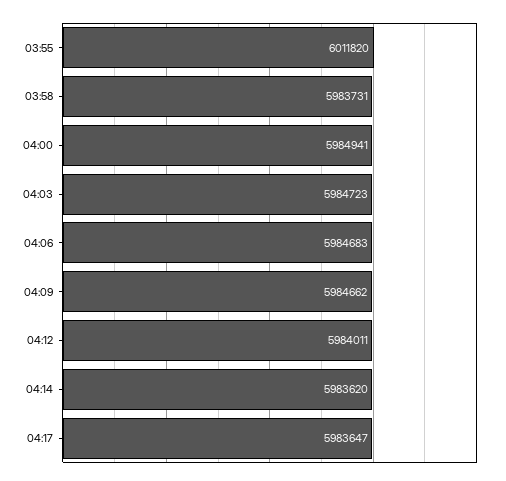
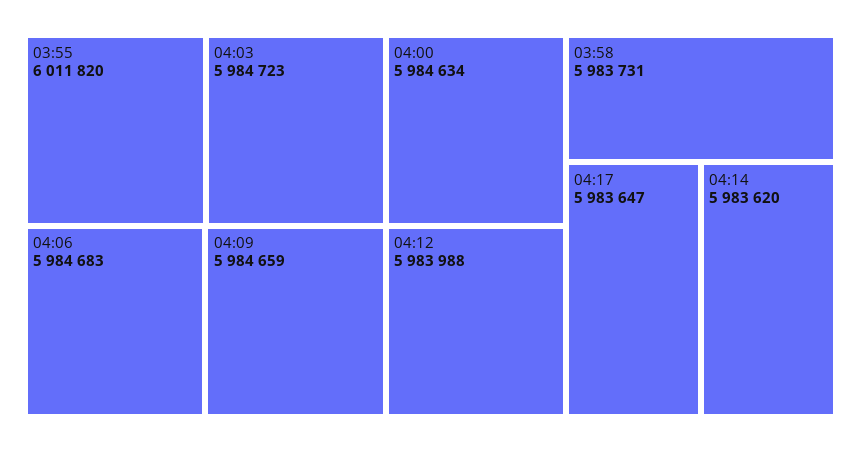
04:00: 5984941 -> 5984634
04:09: 5984662 -> 5984659
04:12: 5984011 -> 5983988

